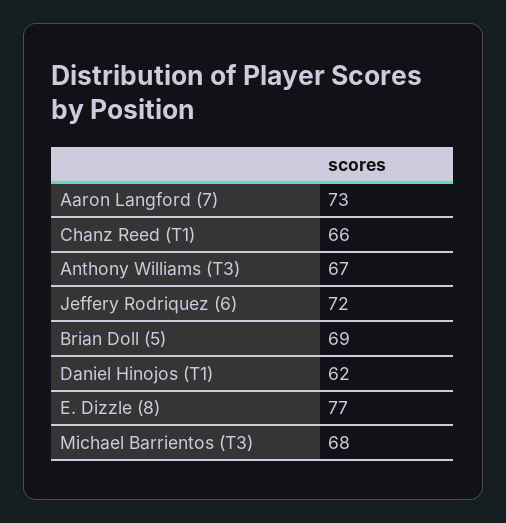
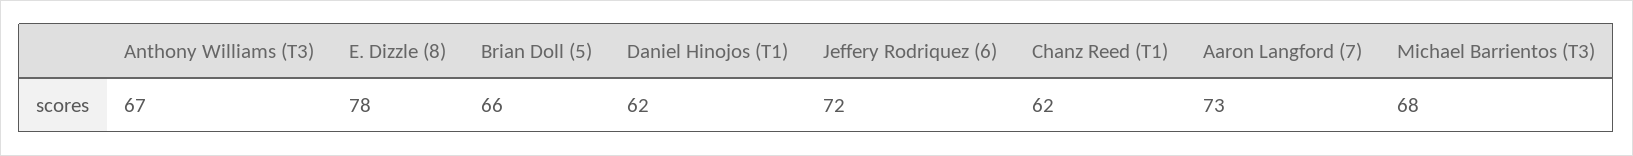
Chanz Reed (T1): 66 -> 62
Brian Doll (5): 69 -> 66
E. Dizzle (8): 77 -> 78

